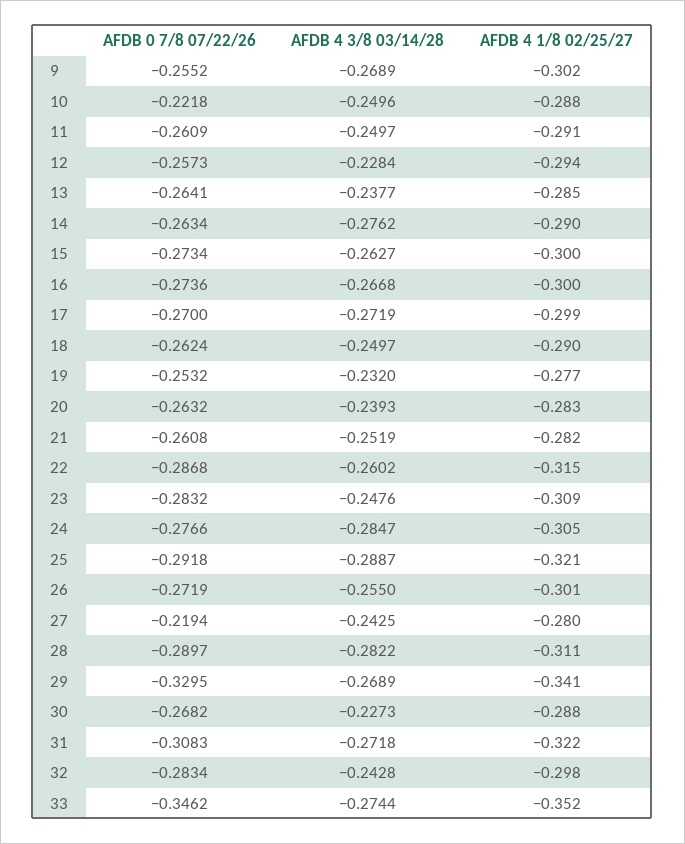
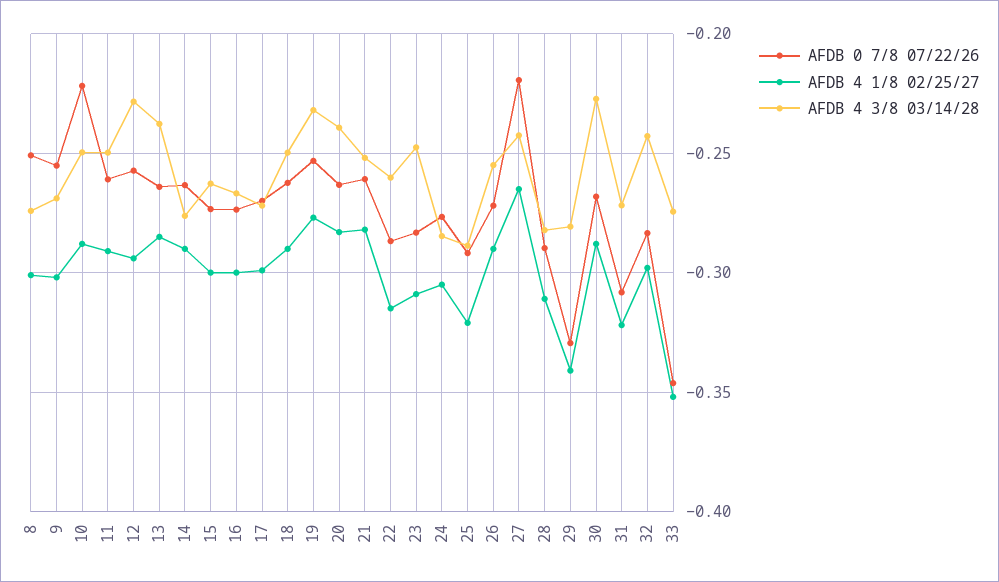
AFDB 4 1/8 02/25/27, 26: -0.301 -> -0.29
AFDB 4 1/8 02/25/27, 27: -0.28 -> -0.265
AFDB 4 3/8 03/14/28, 29: -0.2689 -> -0.28
AFDB 0 7/8 07/22/26, 8: none -> -0.25
AFDB 4 1/8 02/25/27, 8: none -> -0.3
AFDB 4 3/8 03/14/28, 8: none -> -0.275

